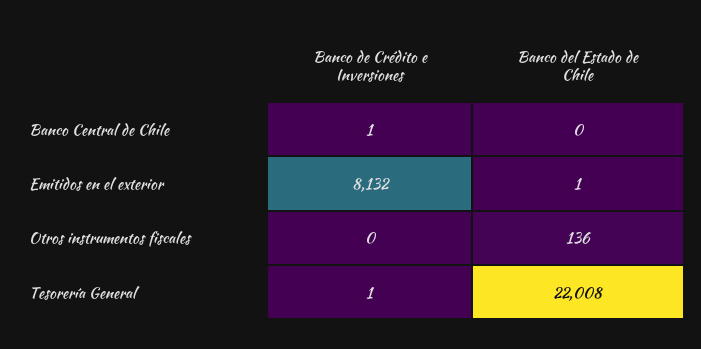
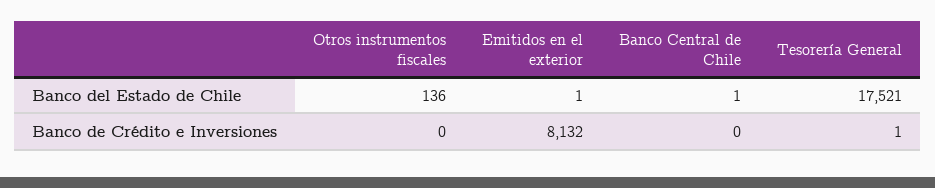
Banco de Crédito e Inversiones, Banco Central de Chile: 1 -> 0
Banco del Estado de Chile, Banco Central de Chile: 0 -> 1
Banco del Estado de Chile, Tesorería General: 22008 -> 17521

